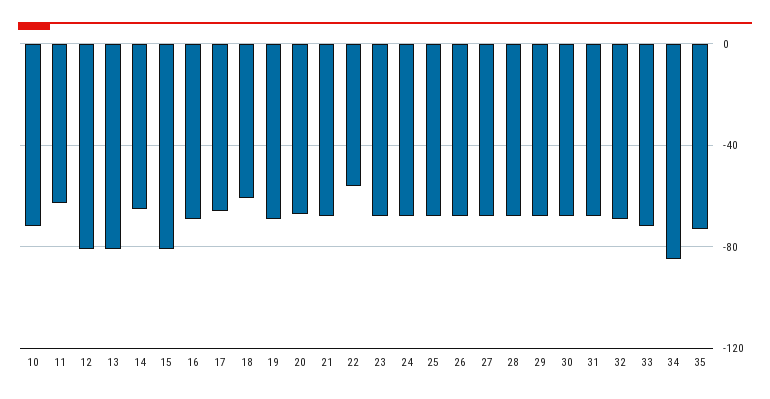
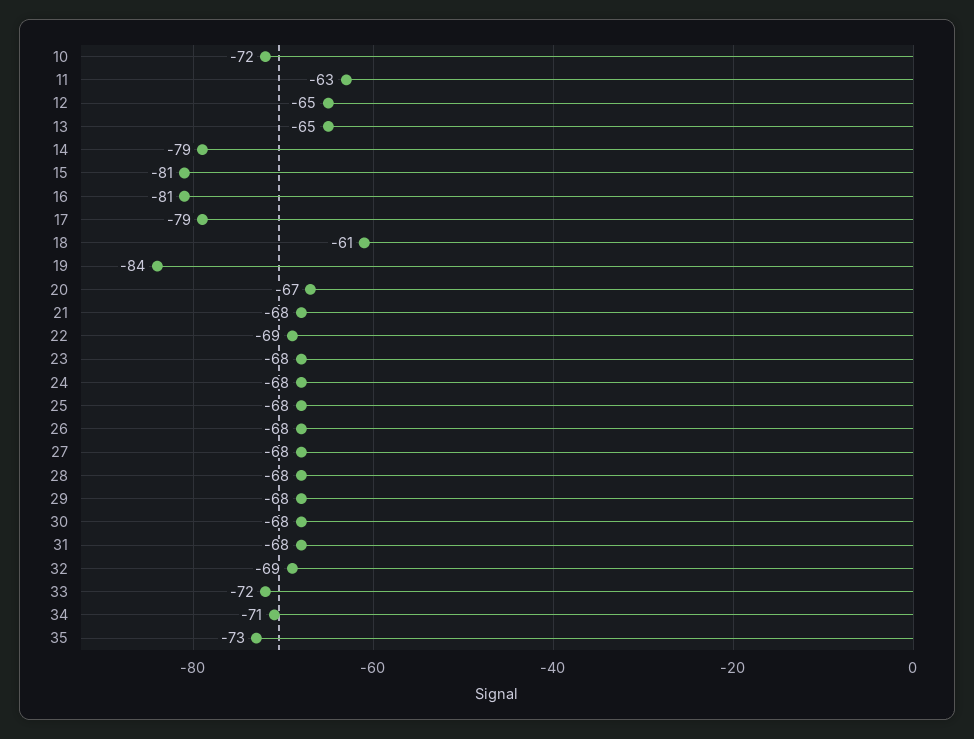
12: -80 -> -65
13: -80 -> -65
14: -65 -> -79
16: -70 -> -81
17: -65 -> -79
19: -70 -> -84
22: -55 -> -69
34: -85 -> -71

